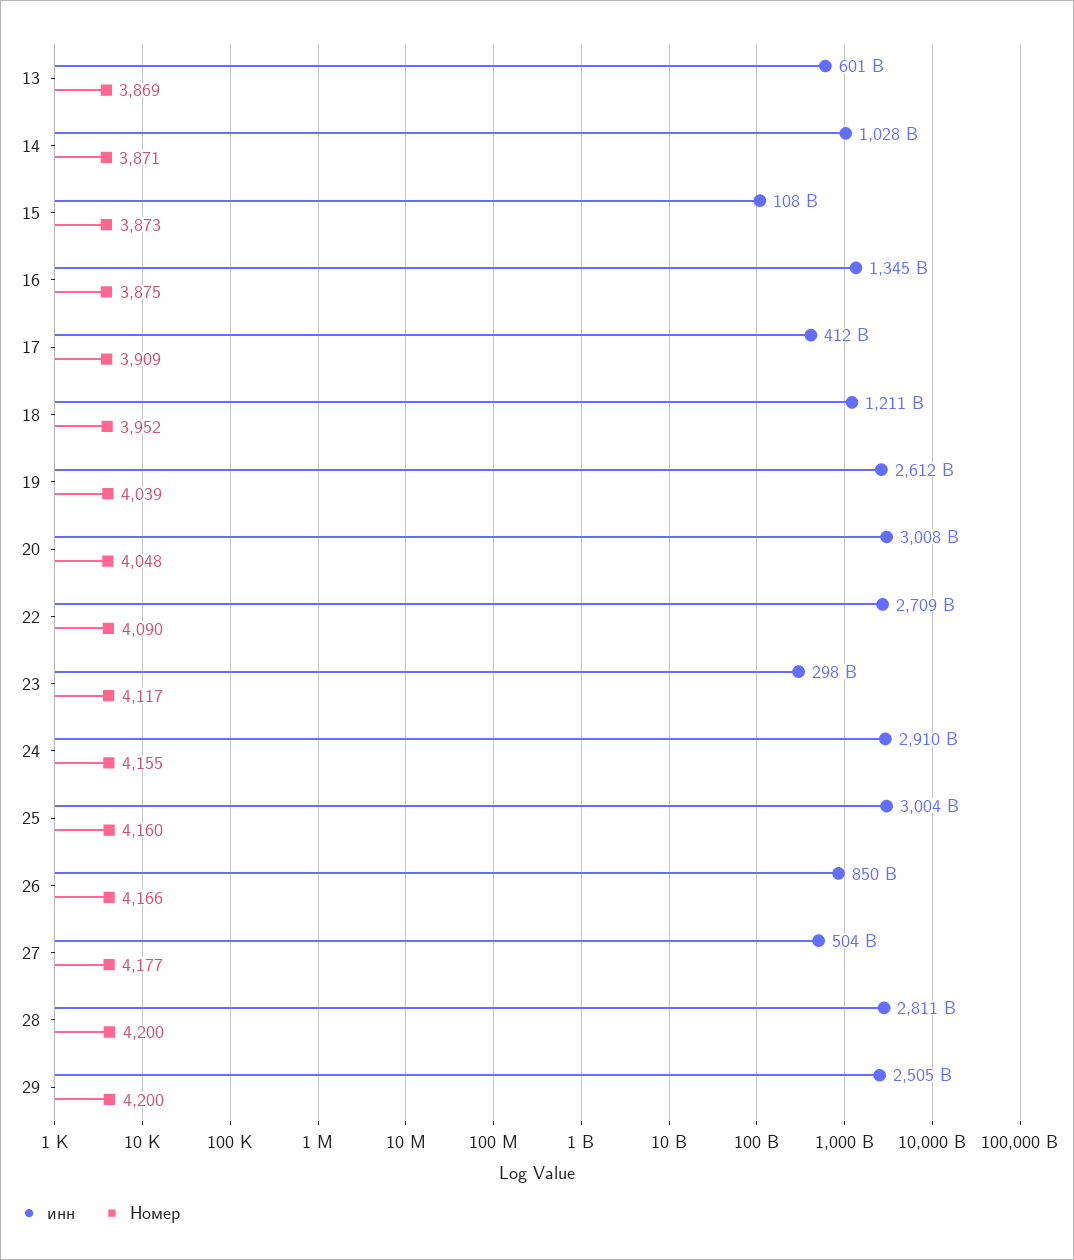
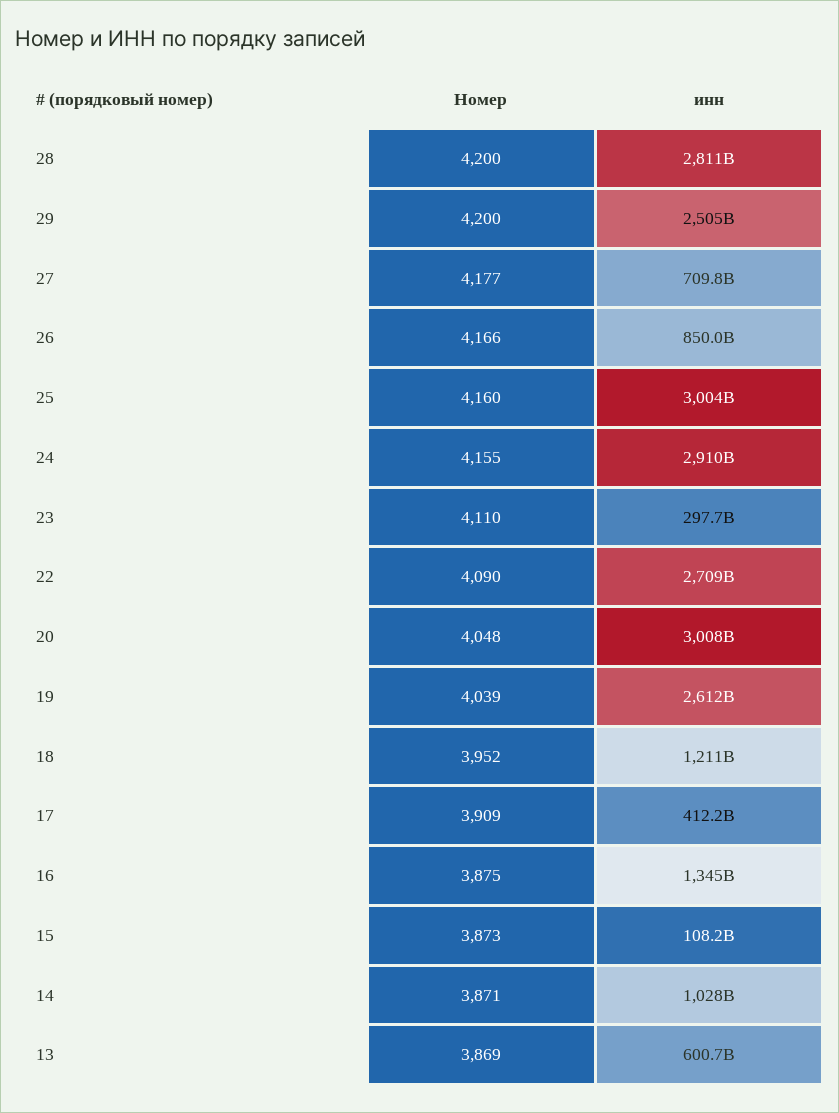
Номер, 23: 4117 -> 4110
инн, 27: 504000000000 -> 709800000000

